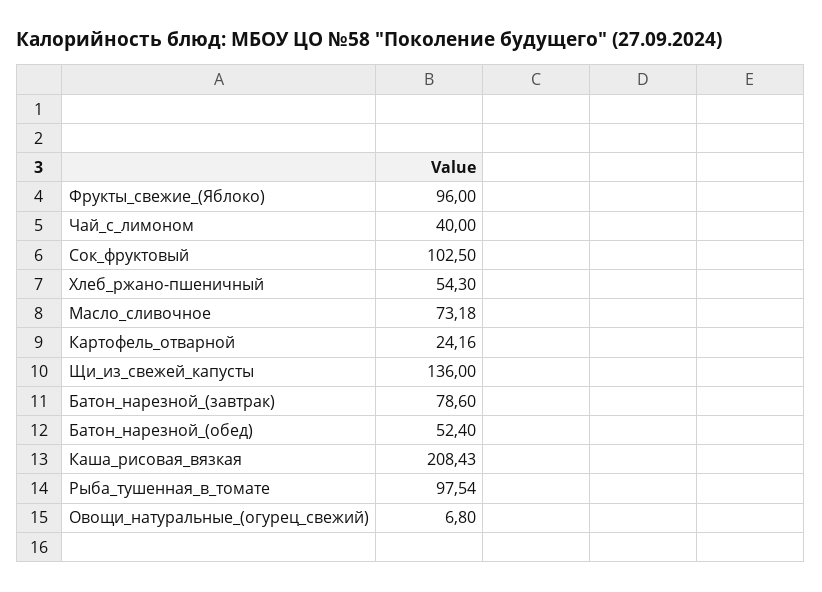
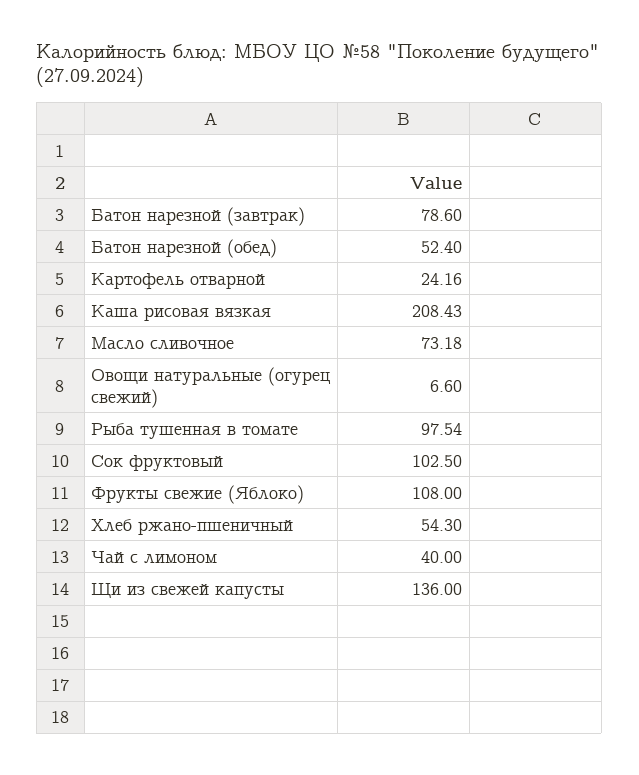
Фрукты_свежие_(Яблоко): 96 -> 108
Овощи_натуральные_(огурец_свежий): 6.8 -> 6.6

